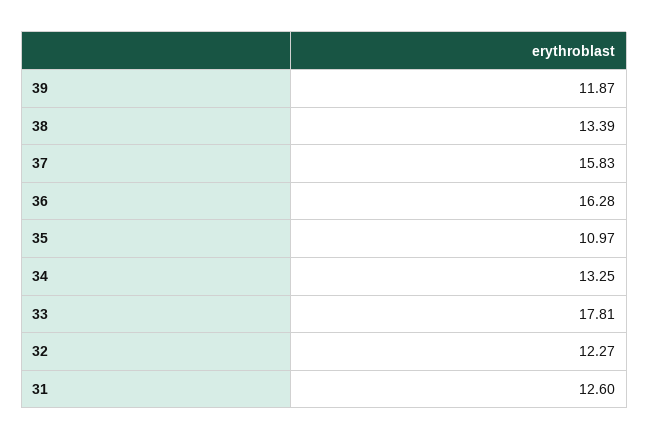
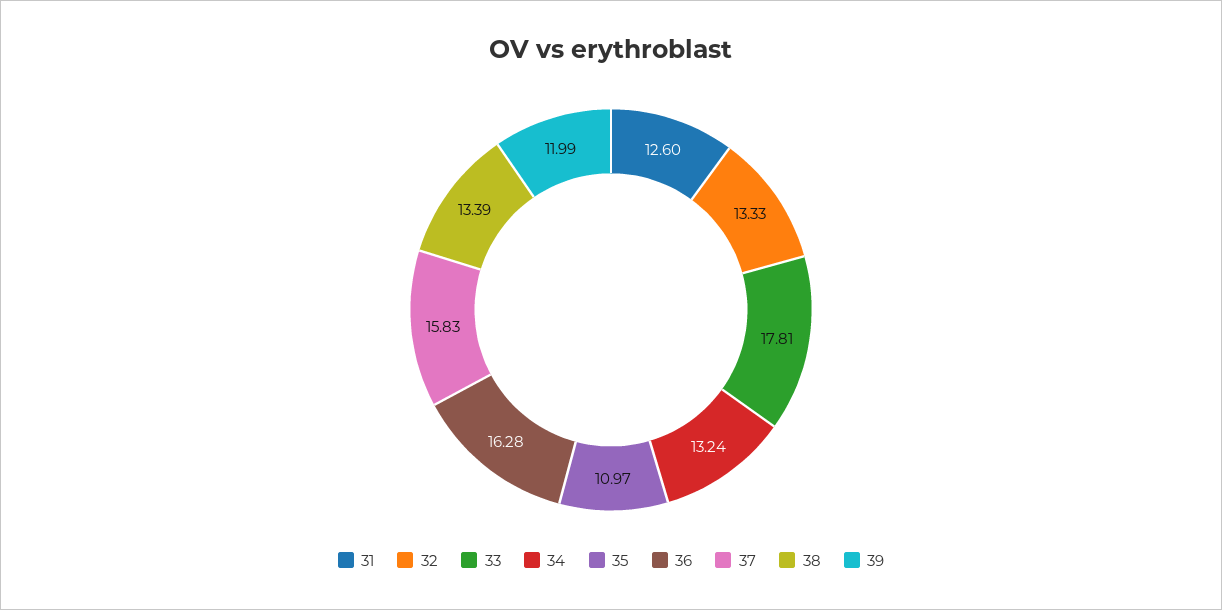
39: 11.87 -> 11.99
34: 13.25 -> 13.24
32: 12.27 -> 13.33

